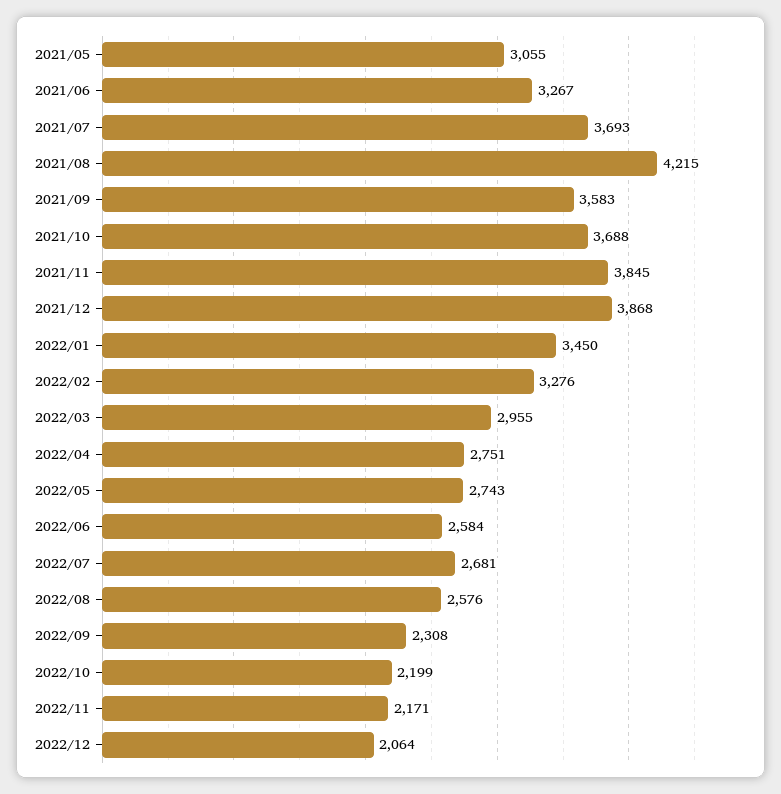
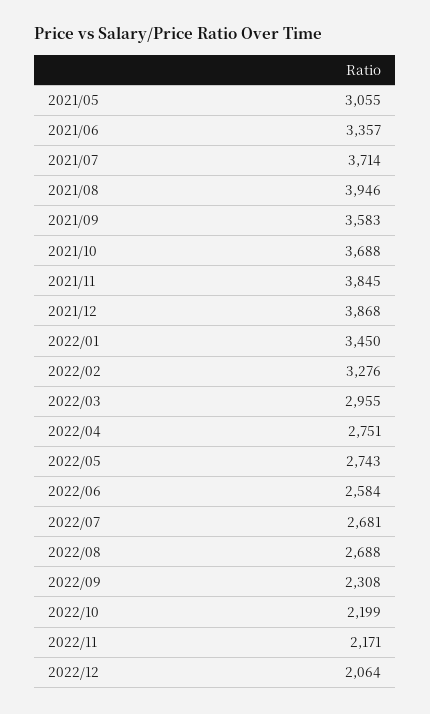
2021/06: 3267 -> 3357
2021/07: 3693 -> 3714
2021/08: 4215 -> 3946
2022/08: 2576 -> 2688

